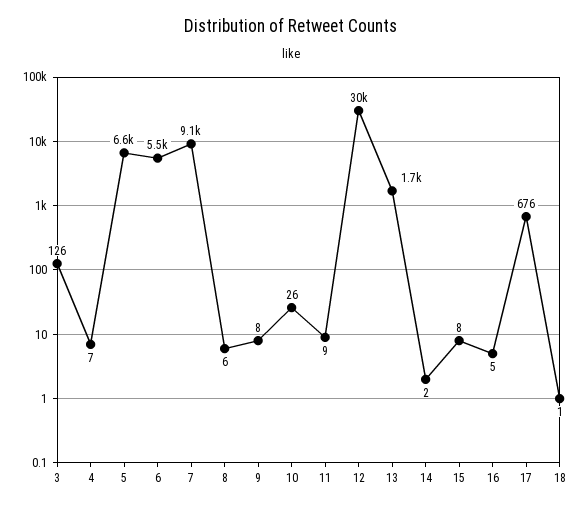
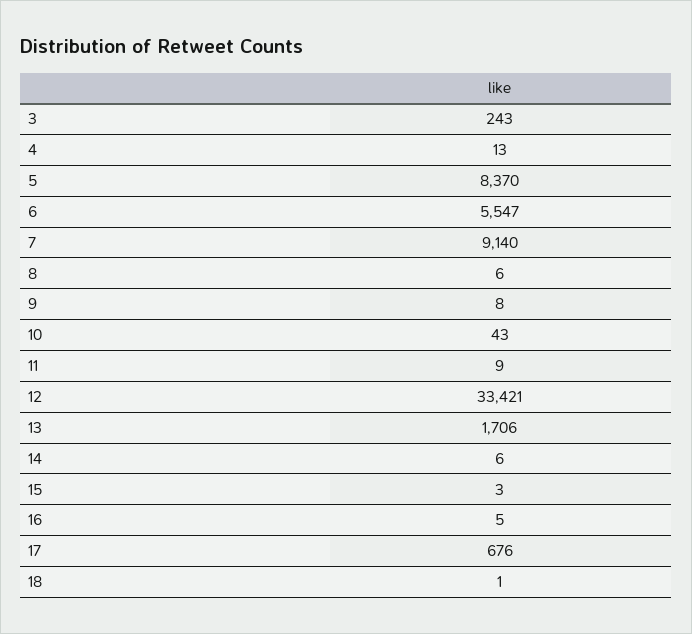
3: 126 -> 243
4: 7 -> 13
5: 6600 -> 8370
10: 26 -> 43
12: 30000 -> 33421
14: 2 -> 6
15: 8 -> 3

